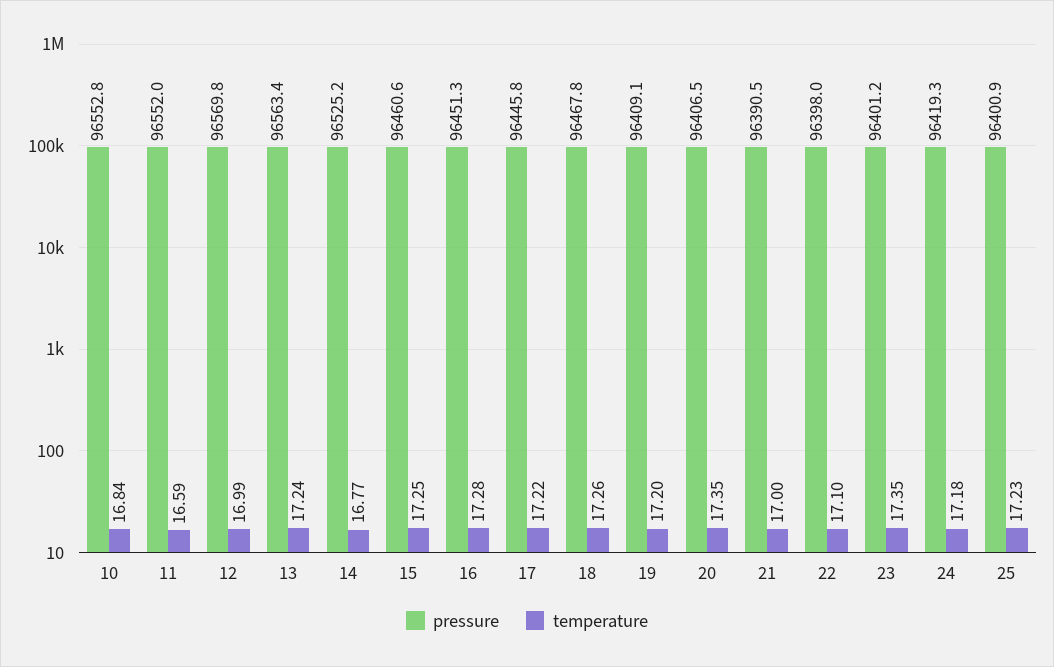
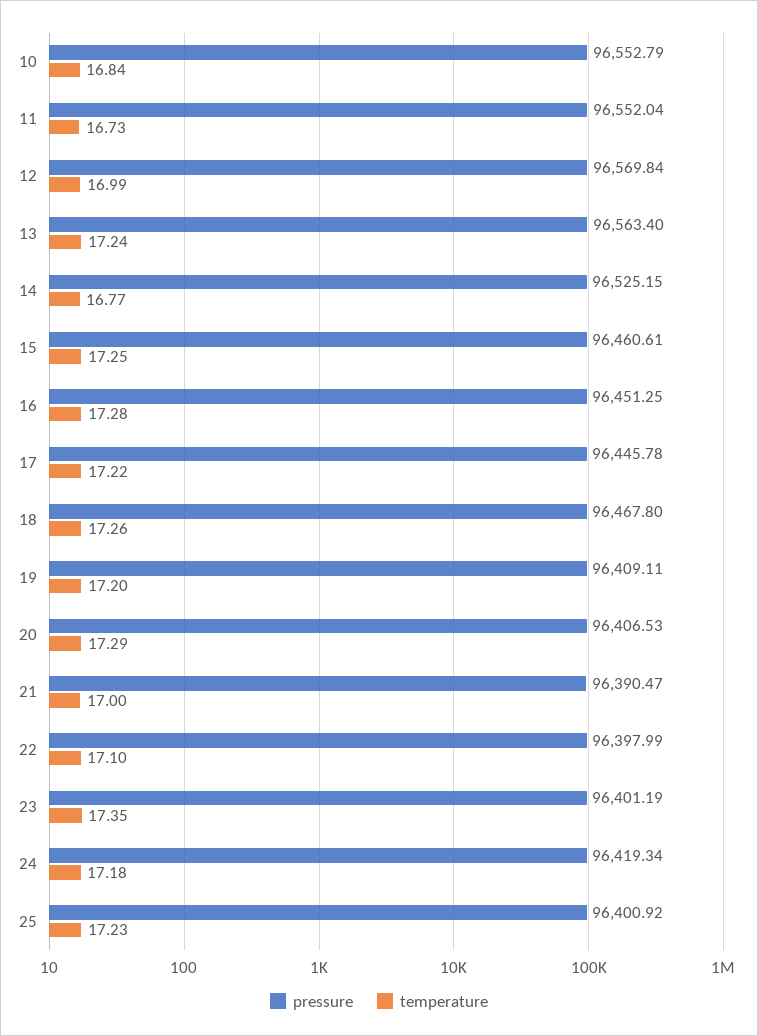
temperature, 11: 16.59 -> 16.73
temperature, 20: 17.35 -> 17.29

